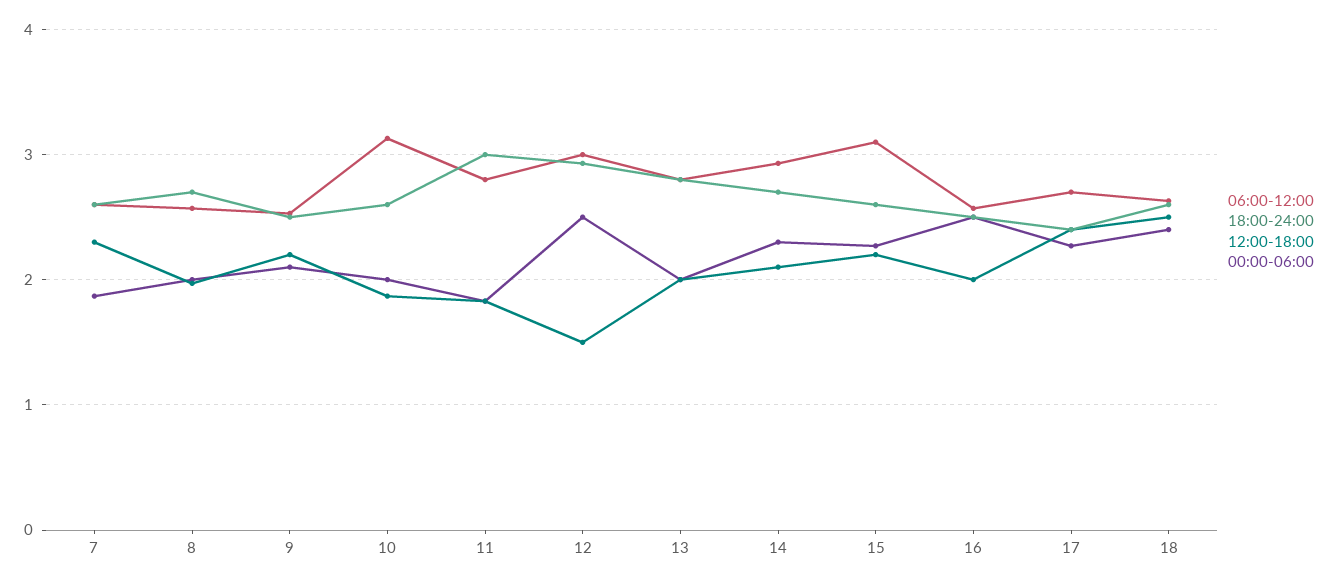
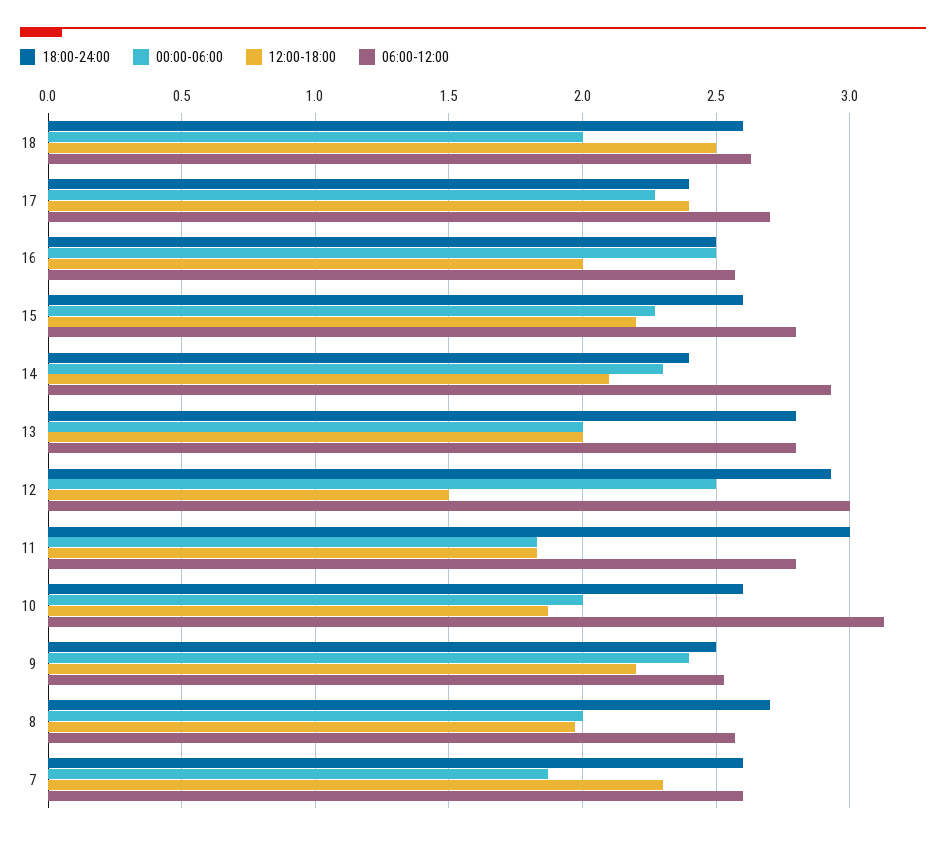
00:00-06:00, 9: 2.1 -> 2.4
18:00-24:00, 14: 2.7 -> 2.4
06:00-12:00, 15: 3.1 -> 2.8
00:00-06:00, 18: 2.4 -> 2

